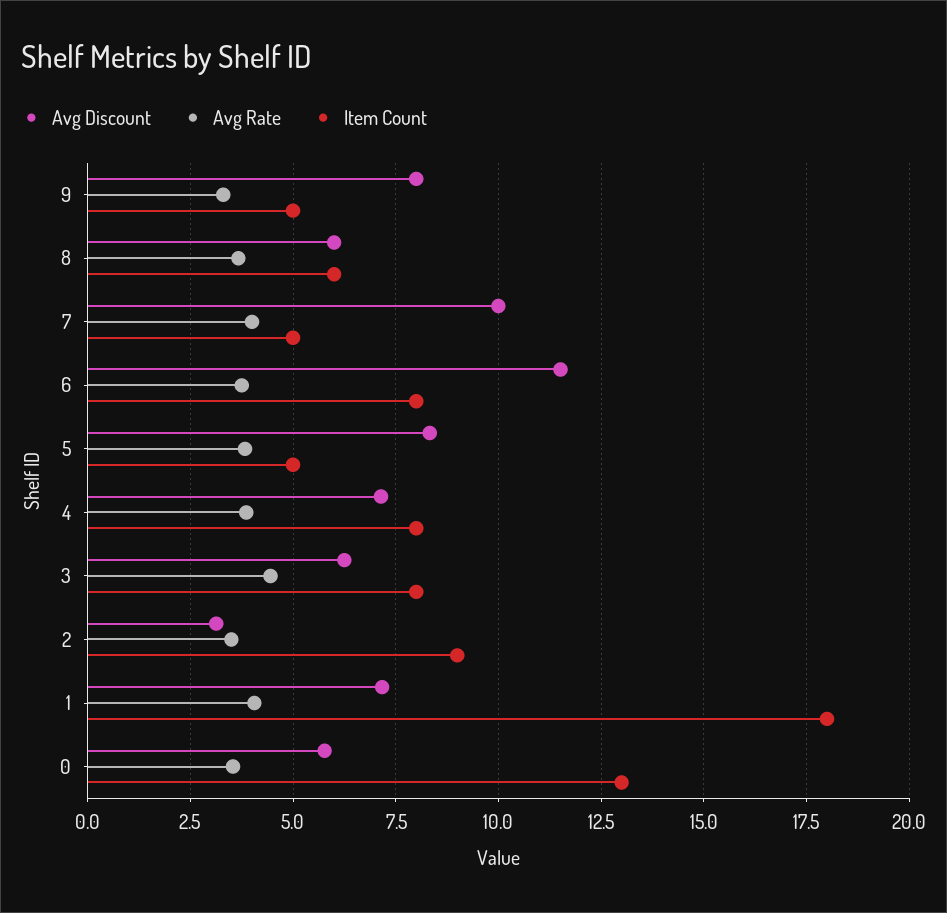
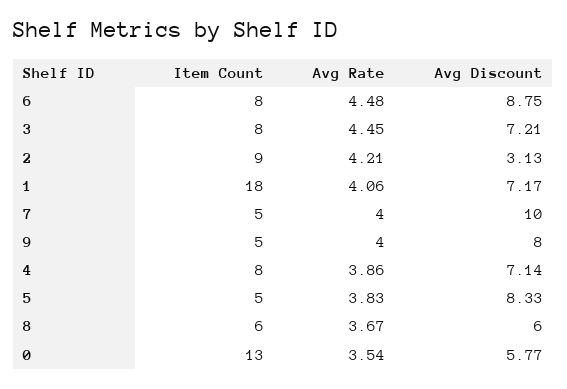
Avg Rate, 9: 3.25 -> 4
Avg Discount, 6: 11.5 -> 8.75
Avg Rate, 6: 3.75 -> 4.48
Avg Discount, 3: 6.25 -> 7.21
Avg Rate, 2: 3.5 -> 4.21

